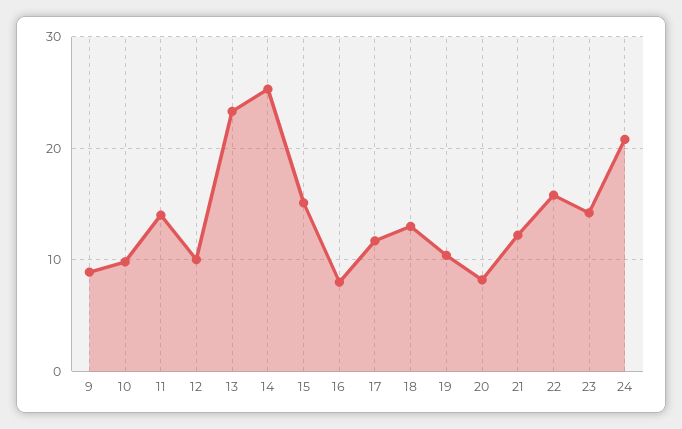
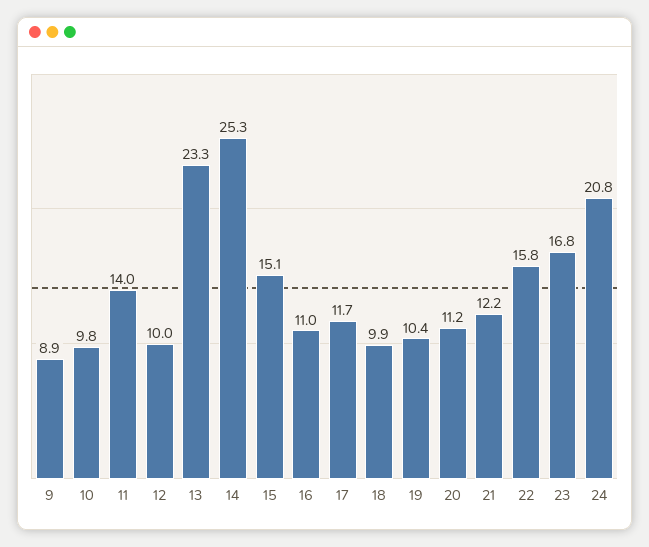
16: 8 -> 11
18: 13 -> 9.9
20: 8 -> 11.2
23: 14 -> 16.8

